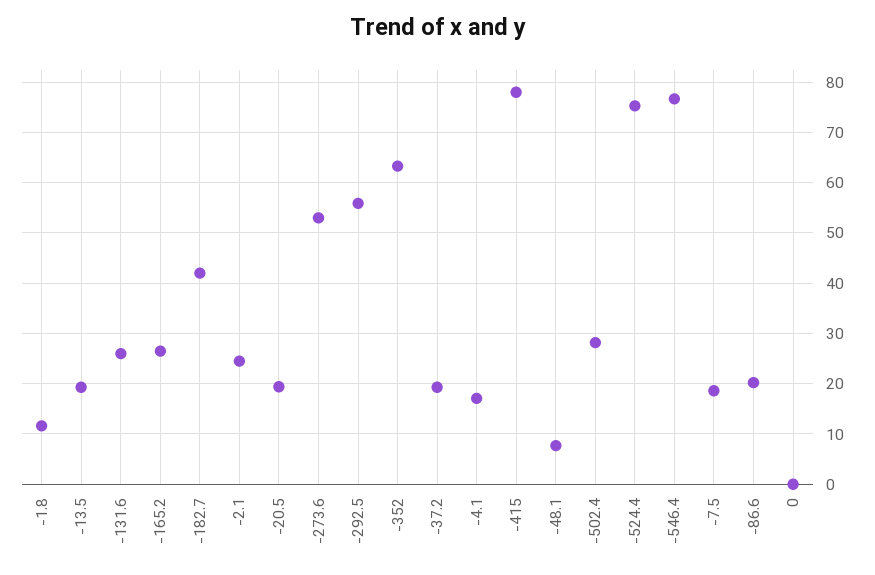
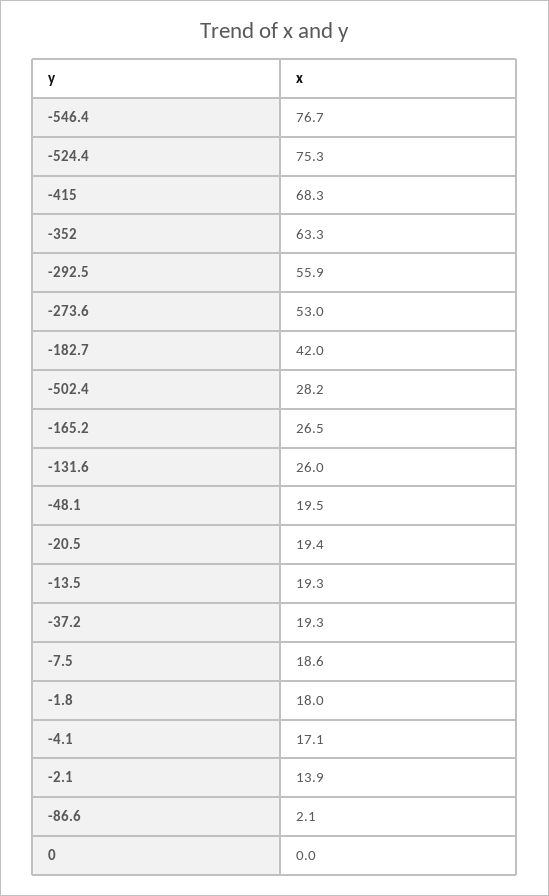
-1.8: 12 -> 18
-2.1: 24 -> 13.9
-415: 78 -> 68.3
-48.1: 8 -> 19.5
-86.6: 20 -> 2.1

